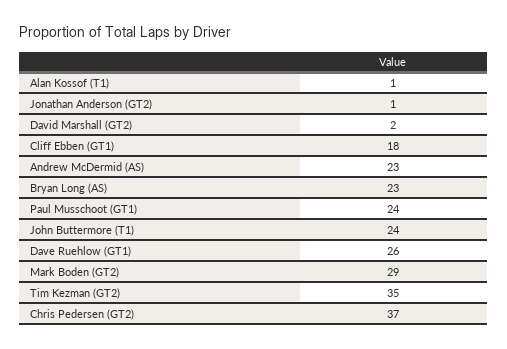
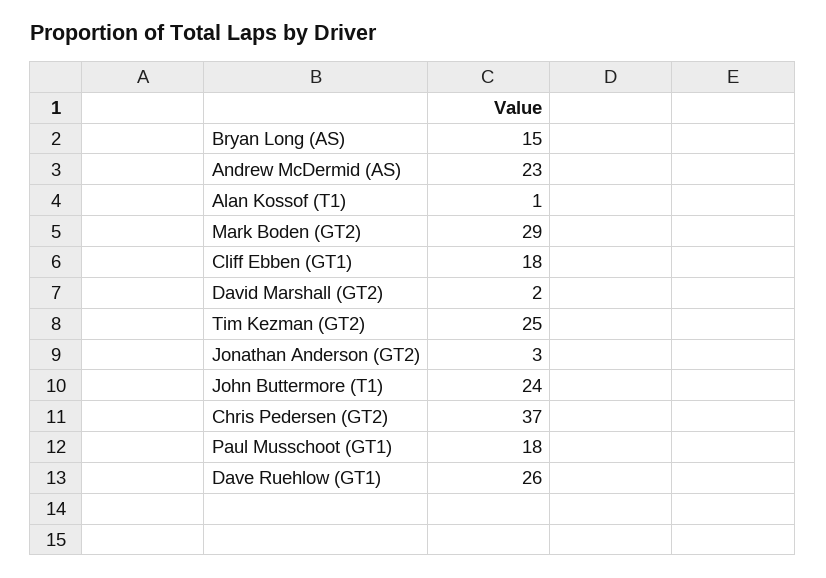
Jonathan Anderson (GT2): 1 -> 3
Bryan Long (AS): 23 -> 15
Paul Musschoot (GT1): 24 -> 18
Tim Kezman (GT2): 35 -> 25

